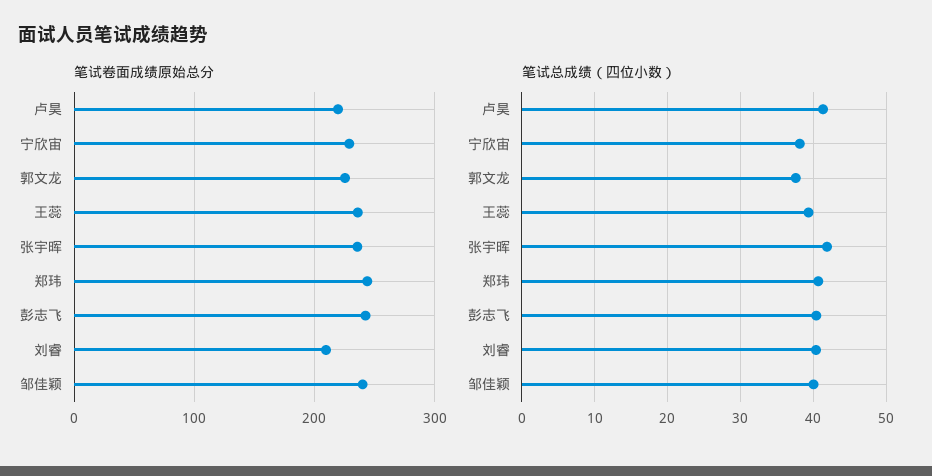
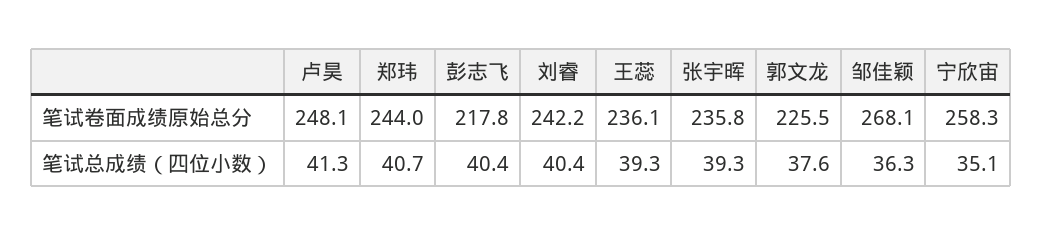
笔试卷面成绩原始总分, 卢昊: 220 -> 248.1
笔试卷面成绩原始总分, 宁欣宙: 230 -> 258.3
笔试卷面成绩原始总分, 彭志飞: 240 -> 217.8
笔试卷面成绩原始总分, 刘睿: 210 -> 242.2
笔试卷面成绩原始总分, 邹佳颖: 240 -> 268.1
笔试总成绩（四位小数）, 宁欣宙: 38 -> 35.1
笔试总成绩（四位小数）, 张宇晖: 42 -> 39.3
笔试总成绩（四位小数）, 邹佳颖: 40 -> 36.3

